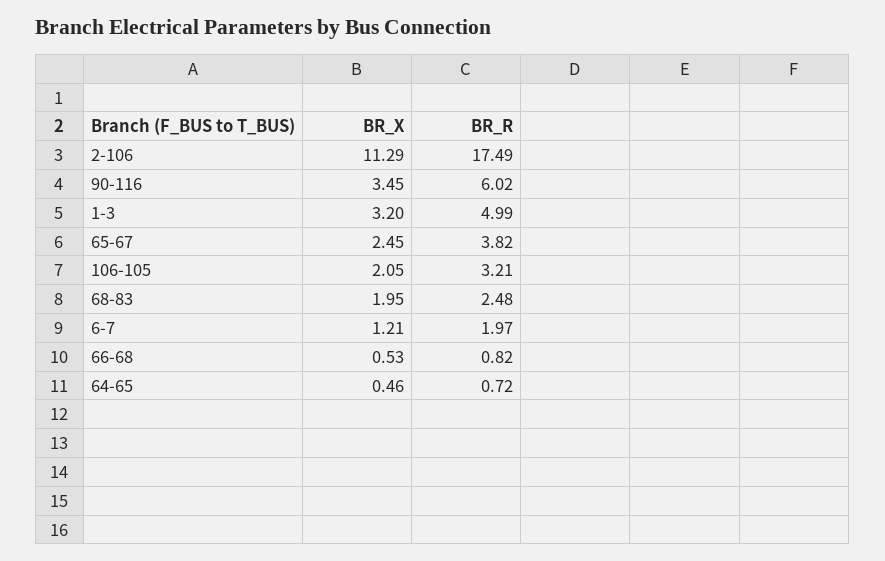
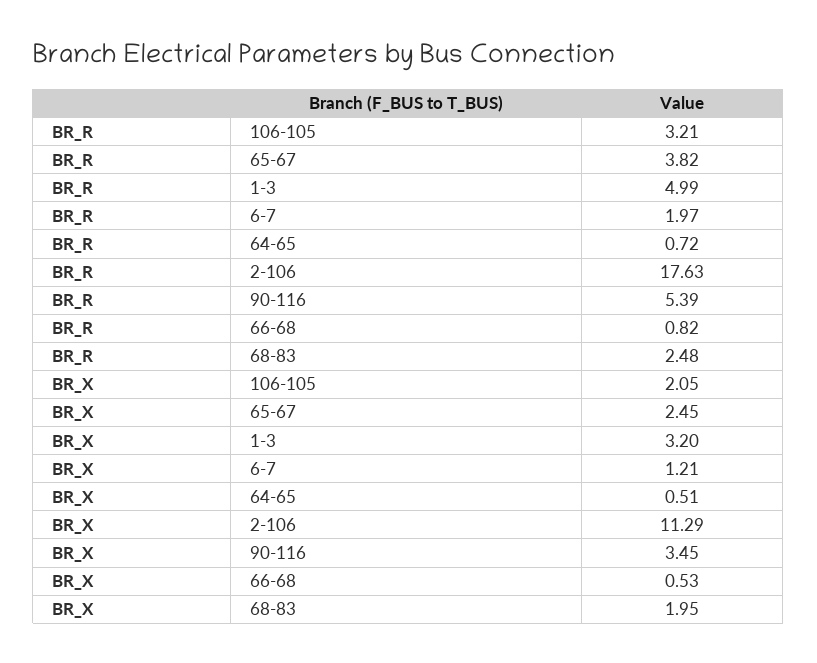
BR_R, 2-106: 17.49 -> 17.63
BR_R, 90-116: 6.02 -> 5.39
BR_X, 64-65: 0.46 -> 0.51

